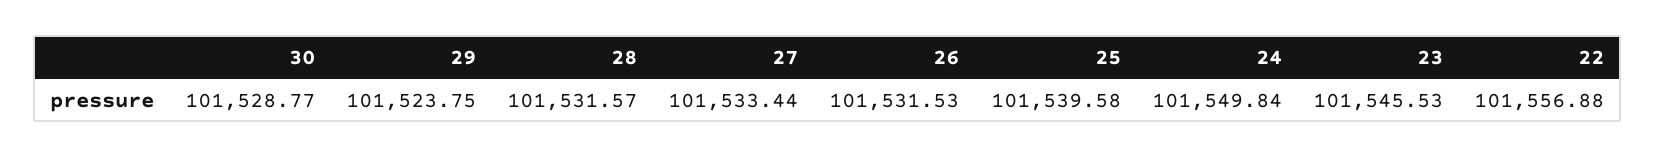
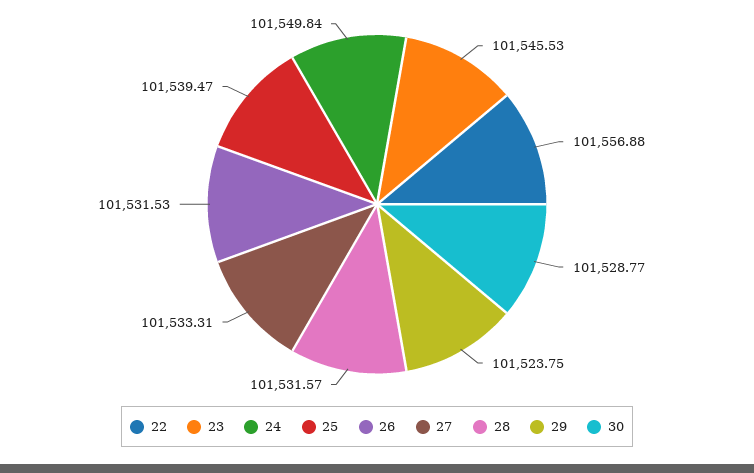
27: 101533.44 -> 101533.31
25: 101539.58 -> 101539.47

